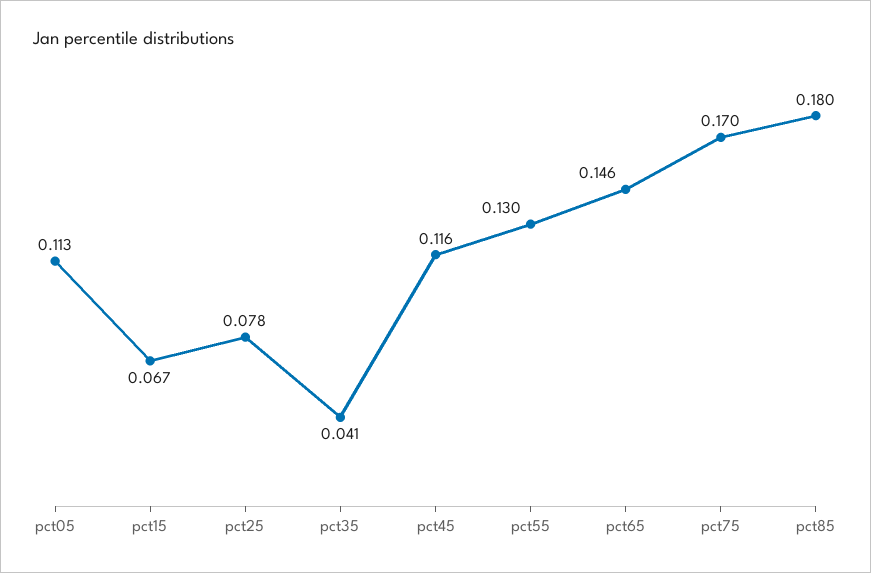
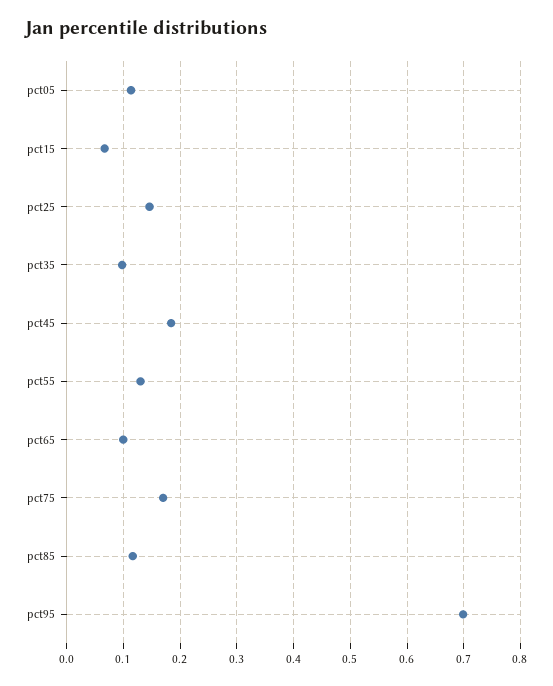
pct25: 0.078 -> 0.14
pct35: 0.041 -> 0.1
pct45: 0.116 -> 0.18
pct65: 0.146 -> 0.1
pct85: 0.18 -> 0.12
pct95: none -> 0.7

